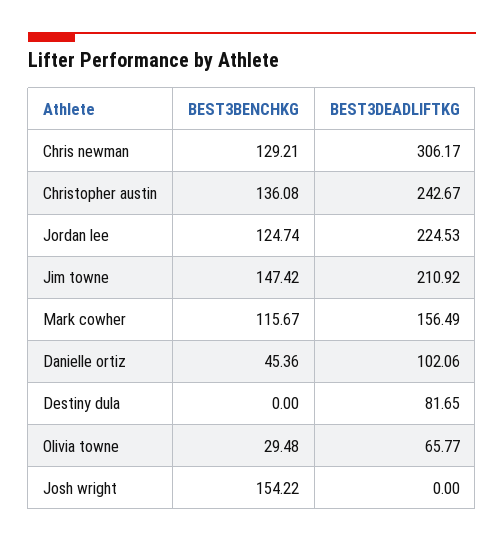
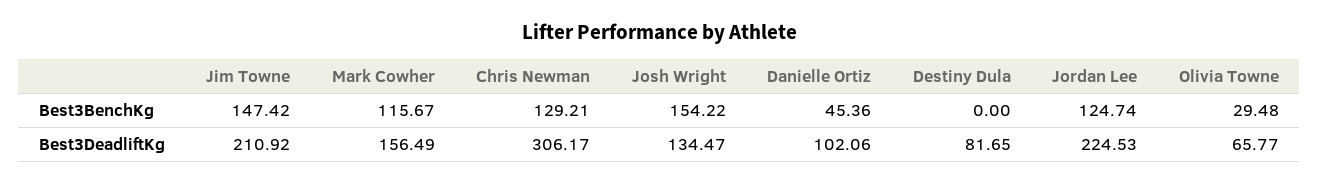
BEST3BENCHKG, Christopher austin: 136.08 -> none
BEST3DEADLIFTKG, Christopher austin: 242.67 -> none
BEST3DEADLIFTKG, Josh wright: 0 -> 134.47

